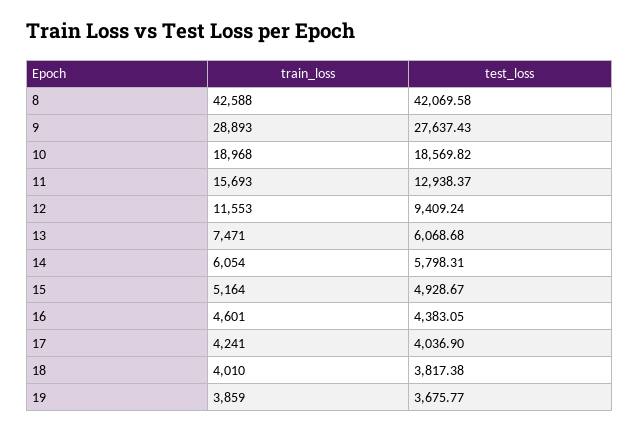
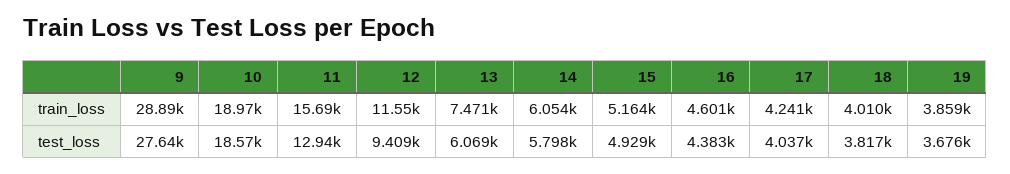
train_loss, 8: 42588 -> none
test_loss, 8: 42069.58 -> none

